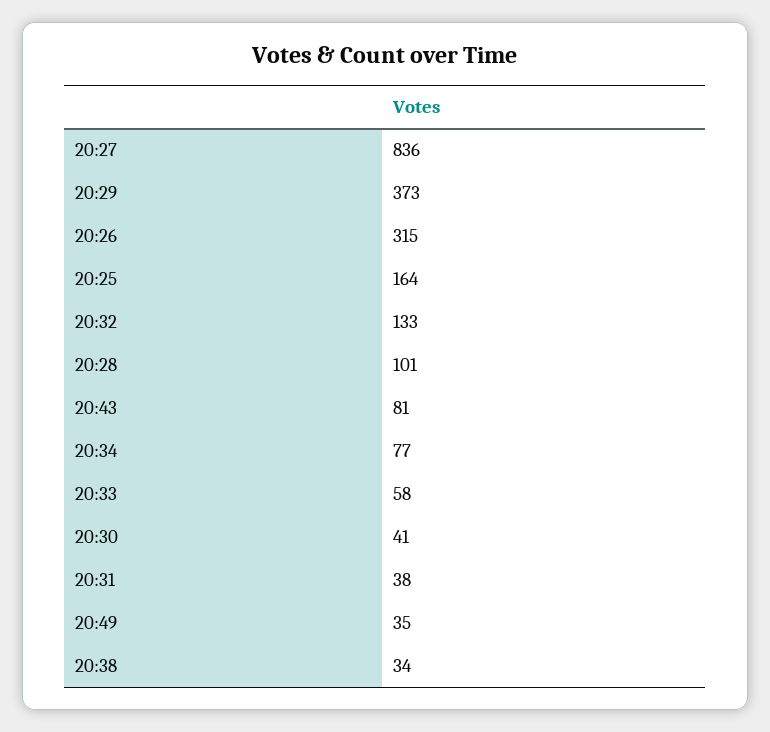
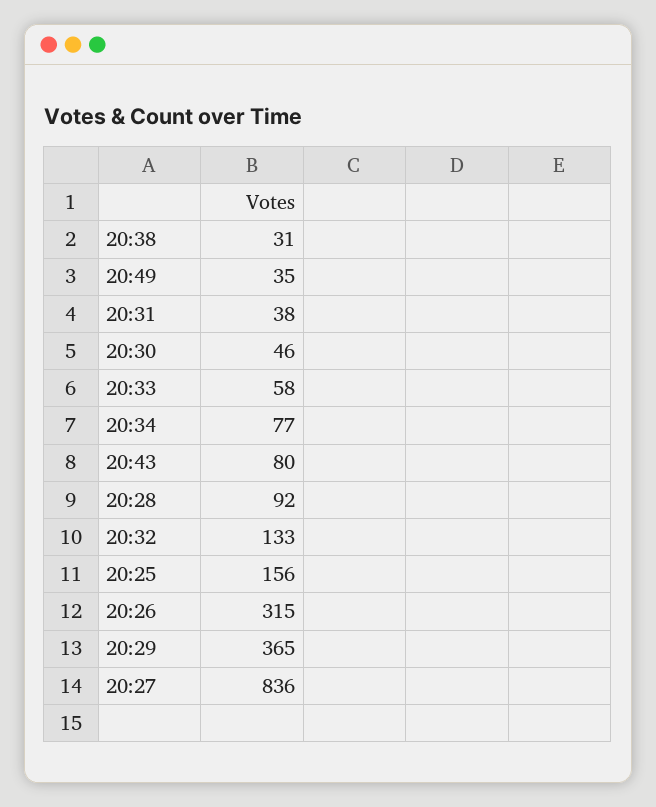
20:29: 373 -> 365
20:25: 164 -> 156
20:28: 101 -> 92
20:43: 81 -> 80
20:30: 41 -> 46
20:38: 34 -> 31

